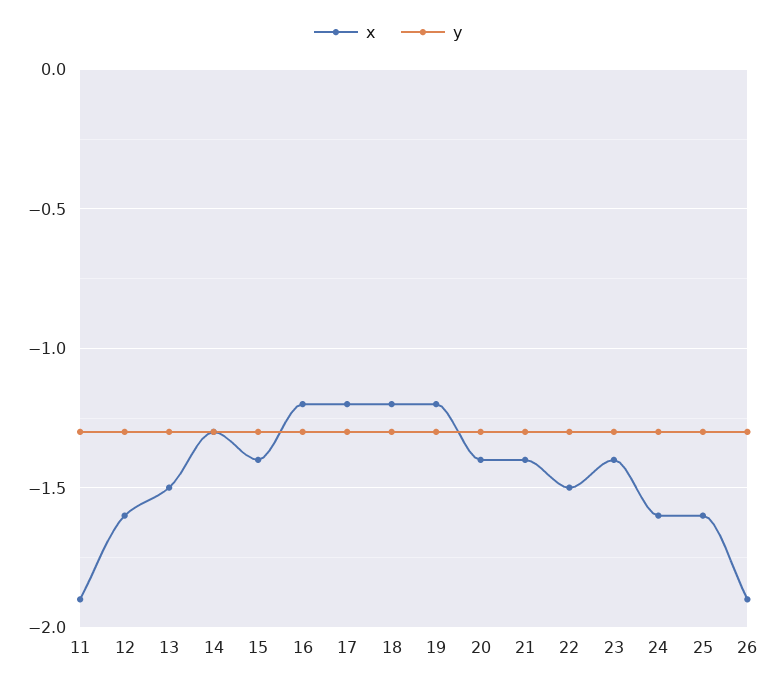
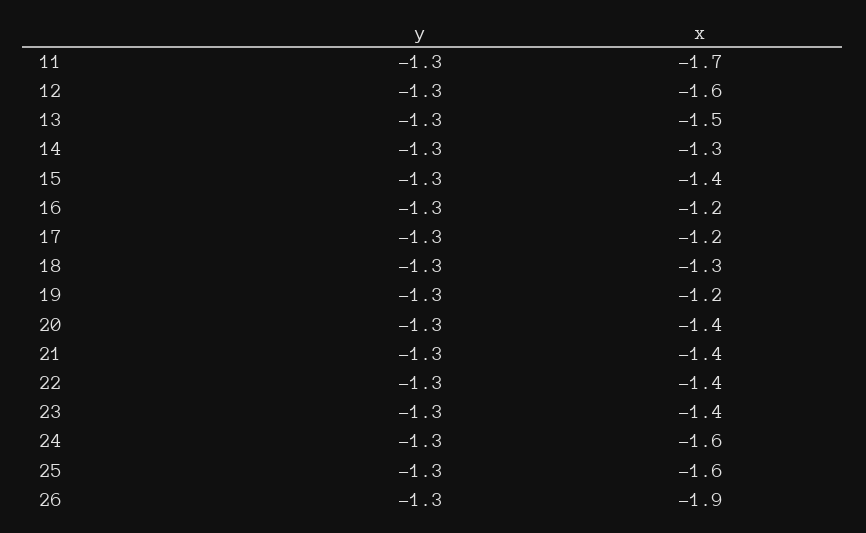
x, 11: -1.9 -> -1.7
x, 18: -1.2 -> -1.3
x, 22: -1.5 -> -1.4

